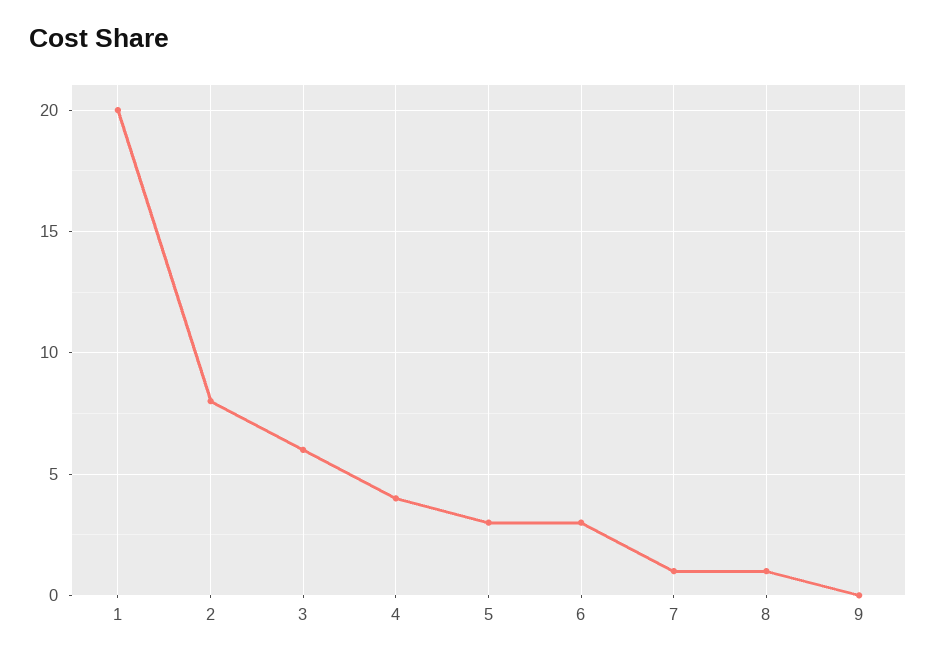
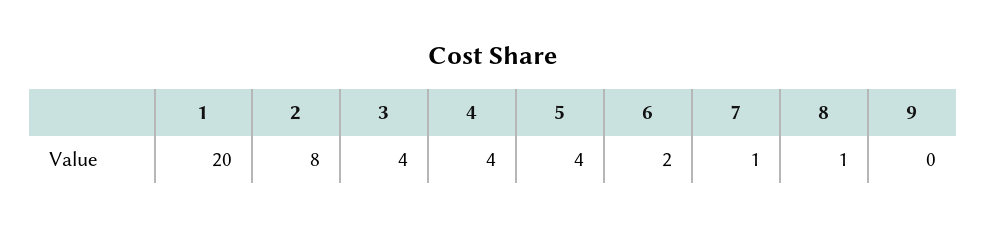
3: 6 -> 4
5: 3 -> 4
6: 3 -> 2

